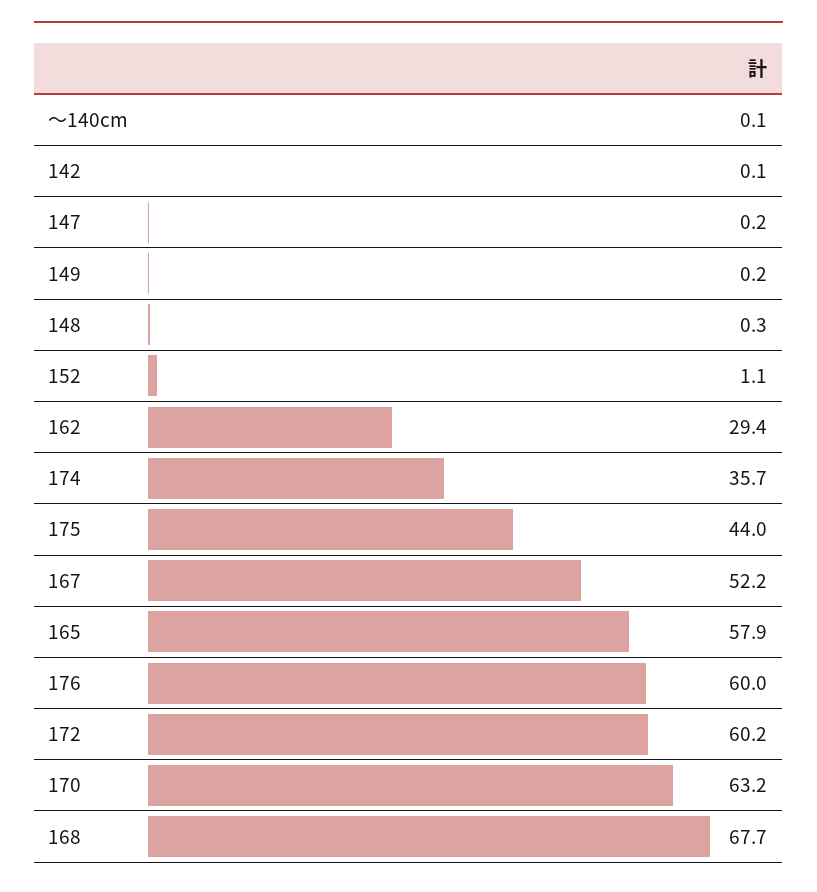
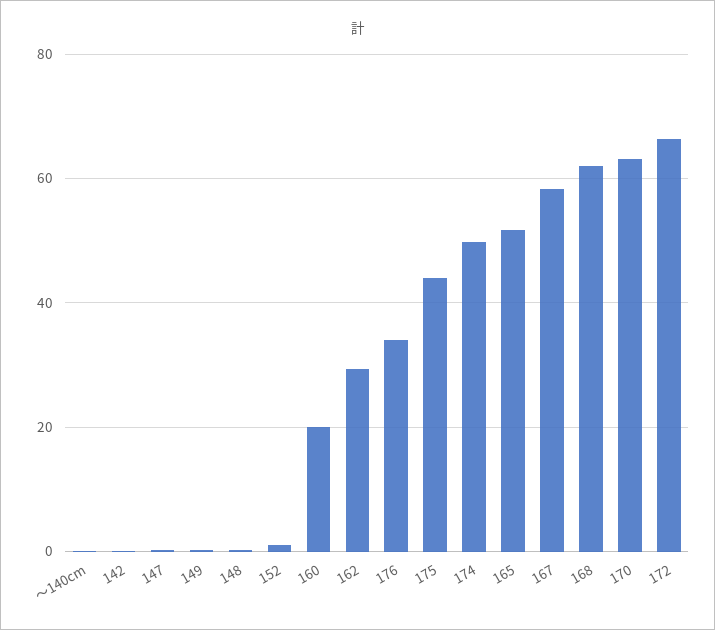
174: 35.7 -> 50
167: 52.2 -> 58
165: 57.9 -> 52
176: 60 -> 34
172: 60.2 -> 66
168: 67.7 -> 62
160: none -> 20

